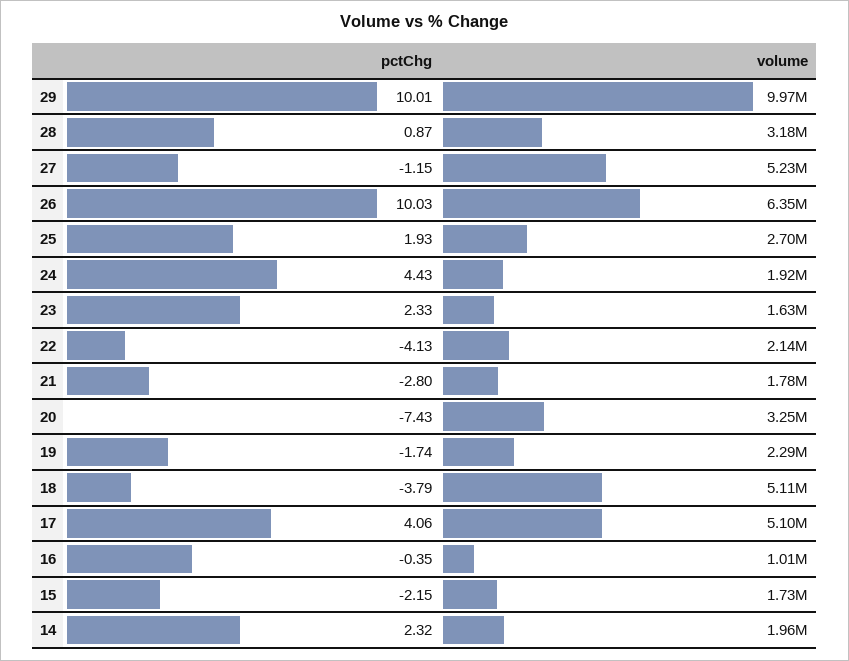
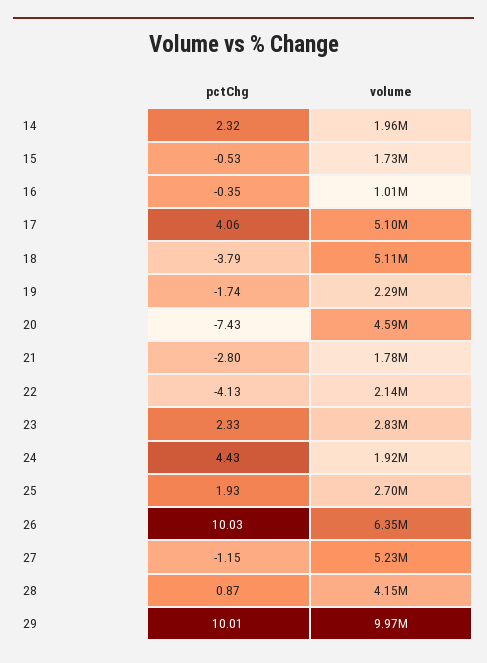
volume, 28: 3180000 -> 4150000
volume, 23: 1630000 -> 2830000
volume, 20: 3250000 -> 4590000
pctChg, 15: -2.15 -> -0.53

